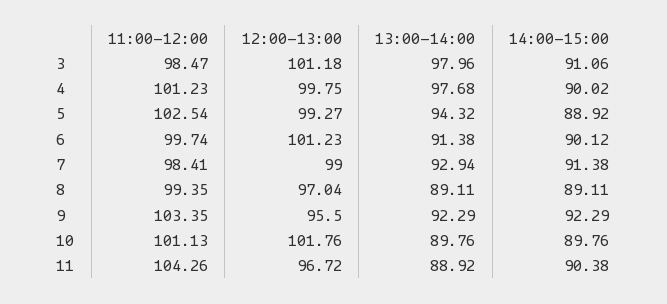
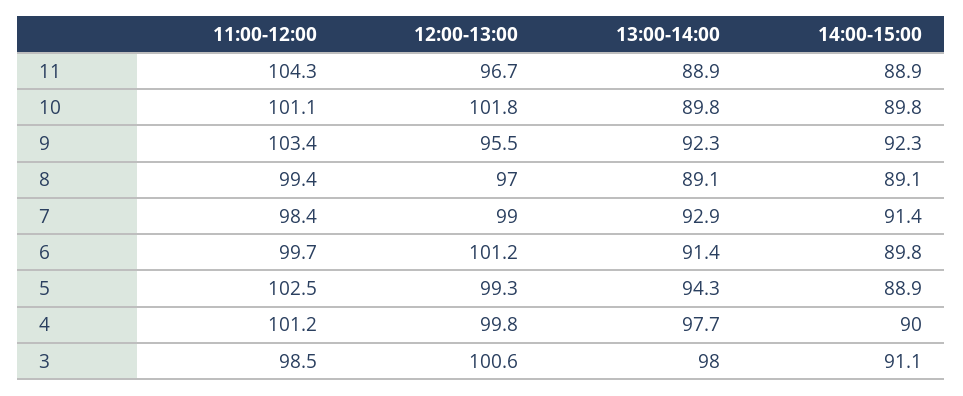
12:00-13:00, 3: 101.18 -> 100.6
14:00-15:00, 6: 90.12 -> 89.8
14:00-15:00, 11: 90.38 -> 88.9

